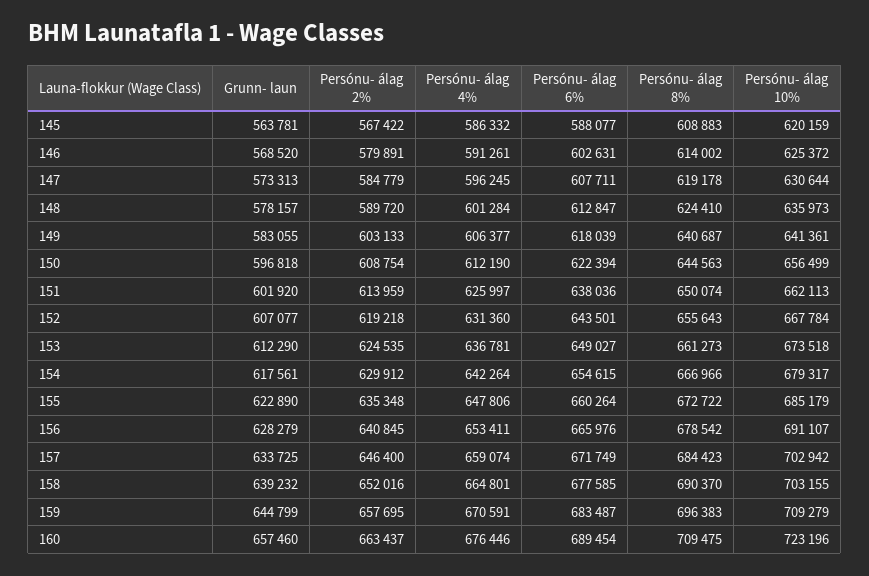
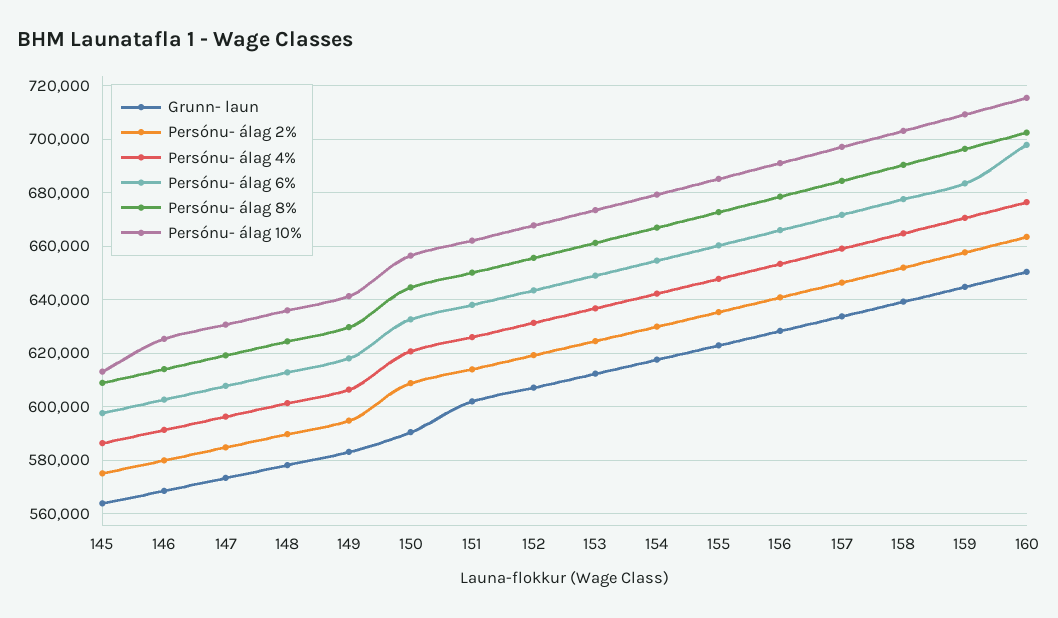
Persónu- álag 2%, 145: 567422 -> 575000
Persónu- álag 6%, 145: 588077 -> 597500
Persónu- álag 10%, 145: 620159 -> 612500
Persónu- álag 2%, 149: 603133 -> 595000
Persónu- álag 8%, 149: 640687 -> 630000
Grunn- laun, 150: 596818 -> 590000
Persónu- álag 4%, 150: 612190 -> 620000
Persónu- álag 6%, 150: 622394 -> 632500
Persónu- álag 10%, 157: 702942 -> 697500
Grunn- laun, 160: 657460 -> 650000
Persónu- álag 6%, 160: 689454 -> 697500
Persónu- álag 8%, 160: 709475 -> 702500
Persónu- álag 10%, 160: 723196 -> 715000

